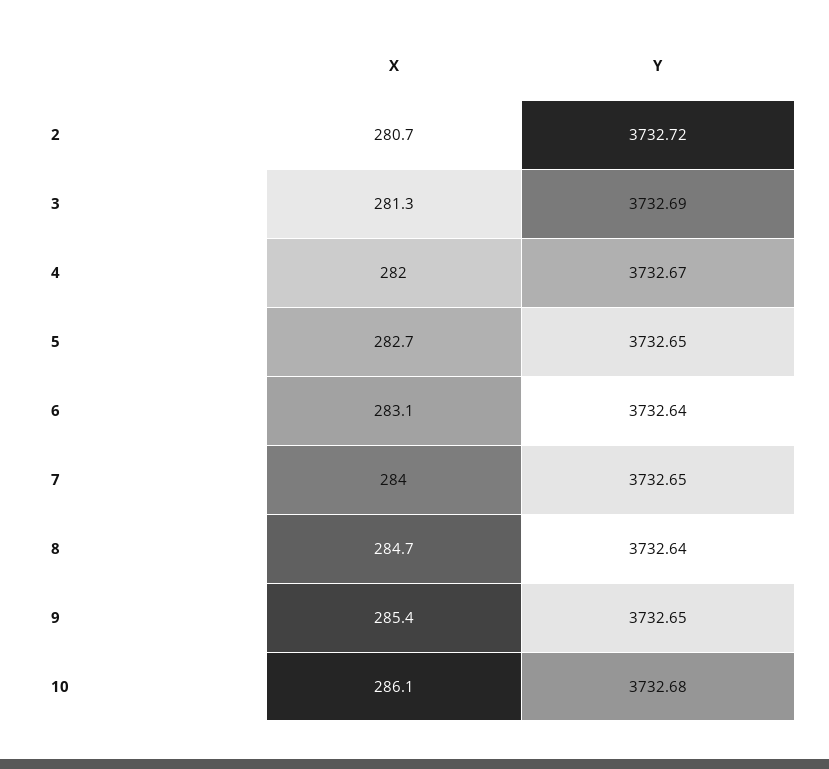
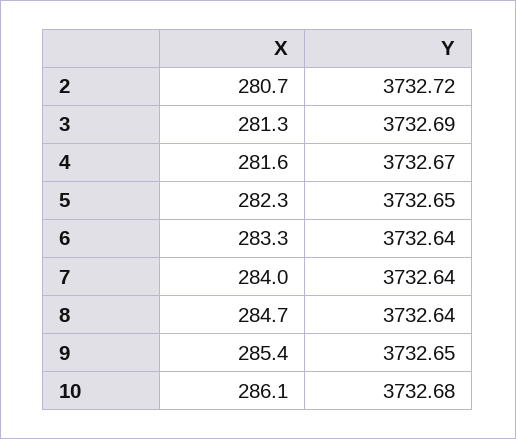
X, 4: 282 -> 281.6
X, 5: 282.7 -> 282.3
X, 6: 283.1 -> 283.3
Y, 7: 3732.65 -> 3732.64

